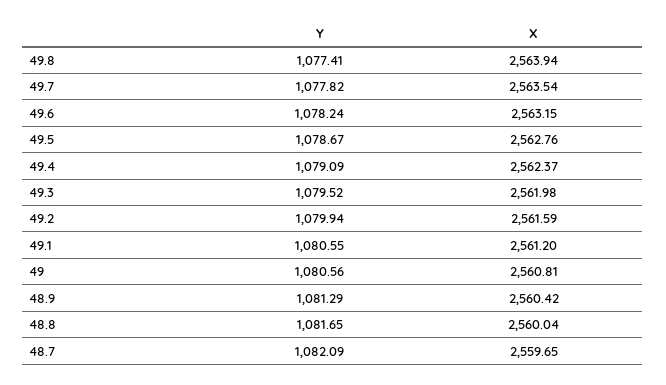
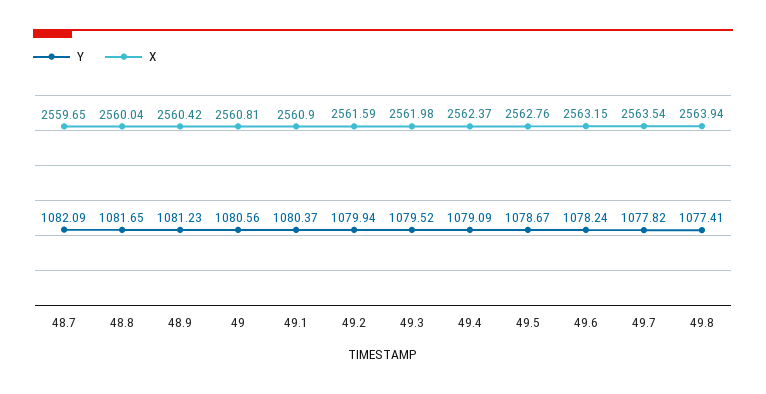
Y, 49.1: 1080.55 -> 1080.37
X, 49.1: 2561.2 -> 2560.9
Y, 48.9: 1081.29 -> 1081.23

